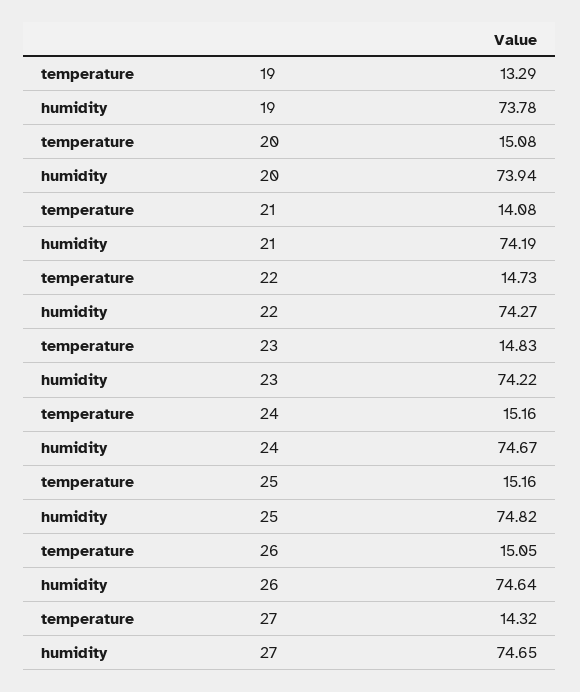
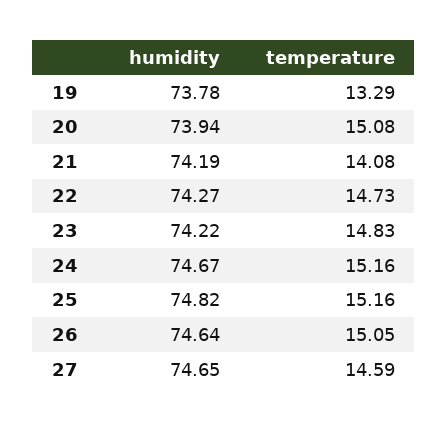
temperature, 27: 14.32 -> 14.59

